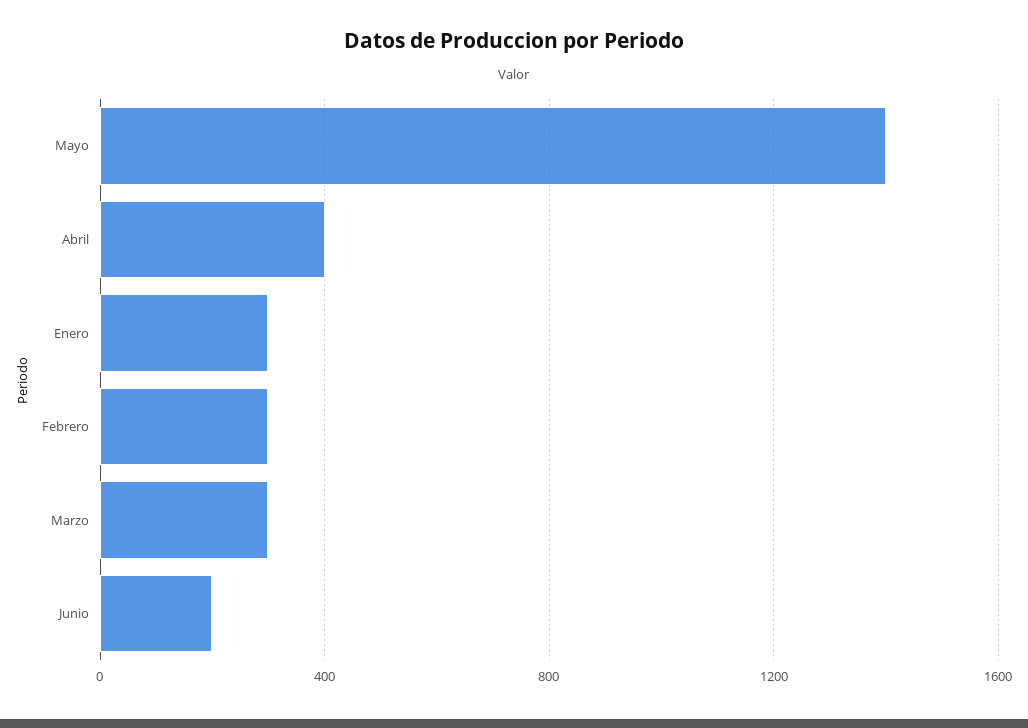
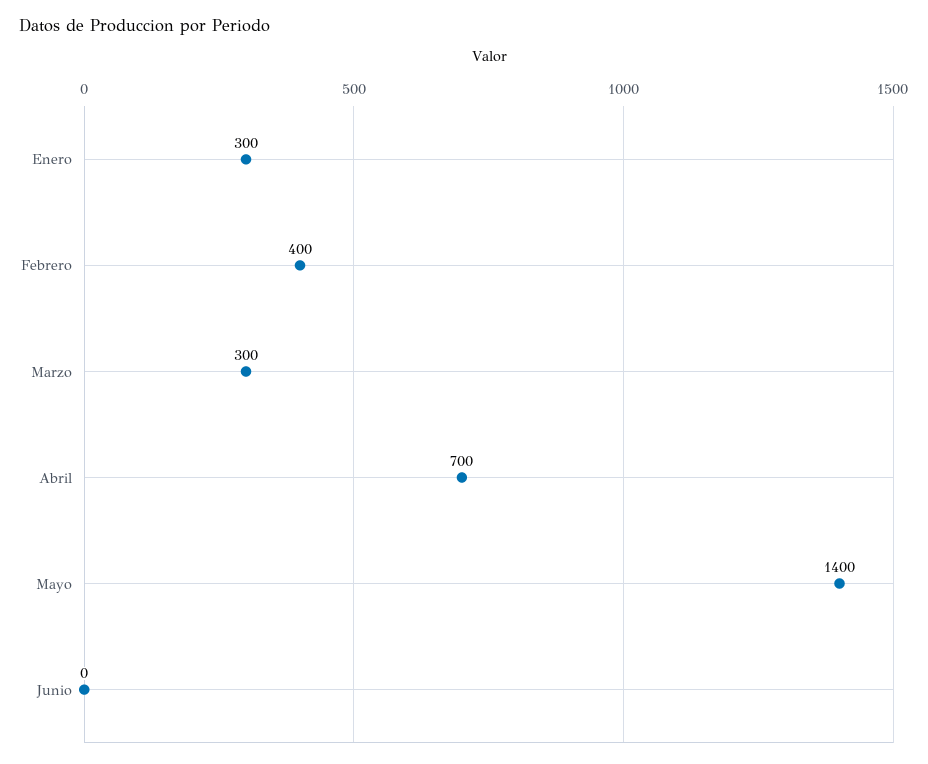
Abril: 400 -> 700
Febrero: 300 -> 400
Junio: 200 -> 0

